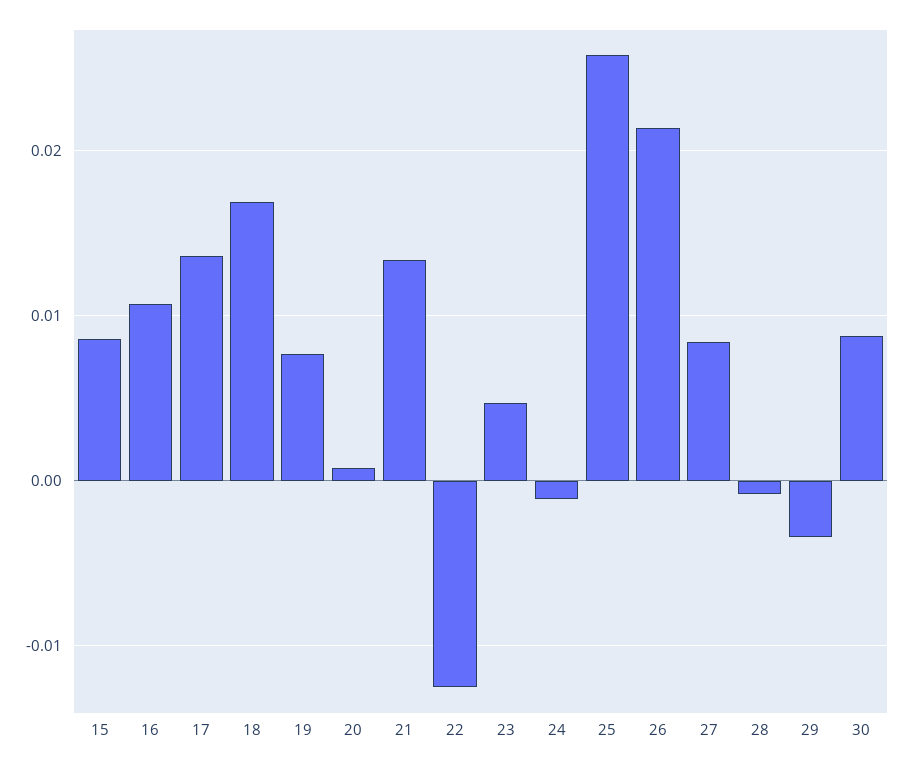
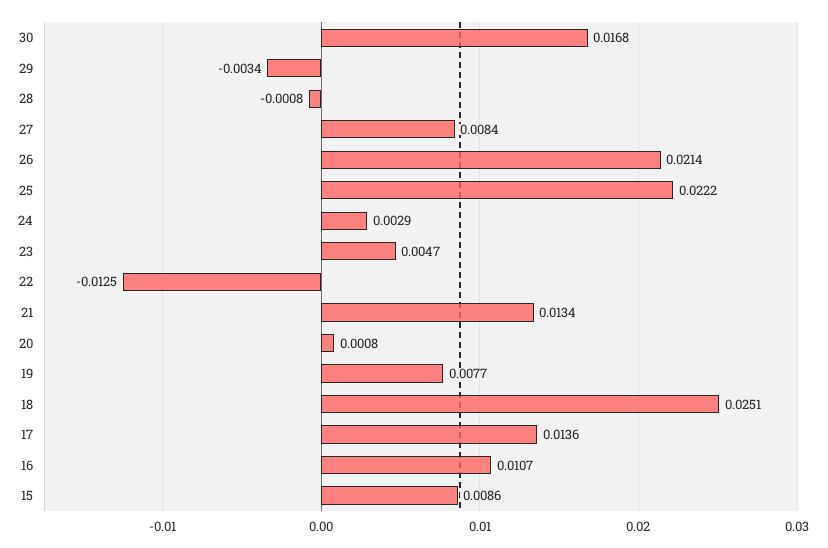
18: 0.017 -> 0.0251
24: -0.001 -> 0.0029
25: 0.026 -> 0.0222
30: 0.009 -> 0.0168

